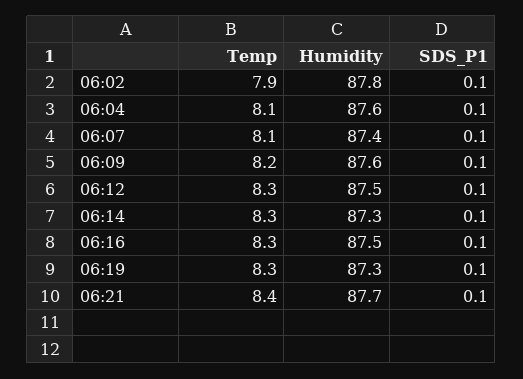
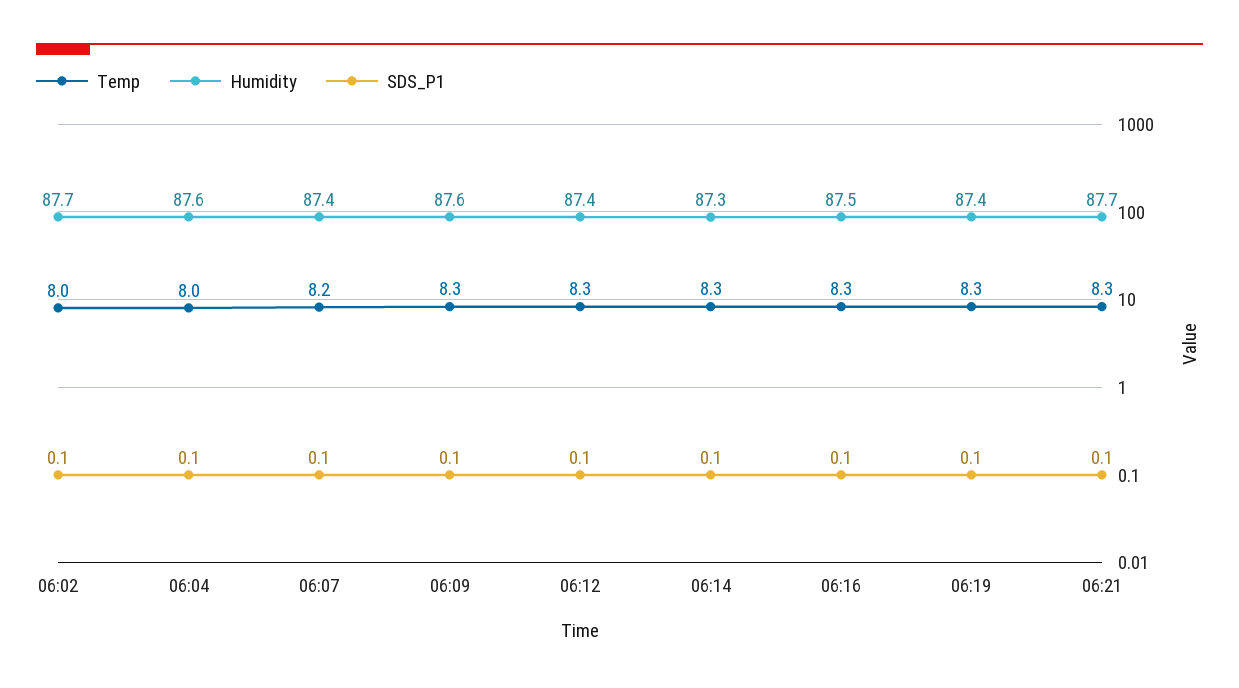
Temp, 06:02: 7.9 -> 8
Humidity, 06:02: 87.8 -> 87.7
Temp, 06:04: 8.1 -> 8
Temp, 06:07: 8.1 -> 8.2
Temp, 06:09: 8.2 -> 8.3
Humidity, 06:12: 87.5 -> 87.4
Humidity, 06:19: 87.3 -> 87.4
Temp, 06:21: 8.4 -> 8.3

